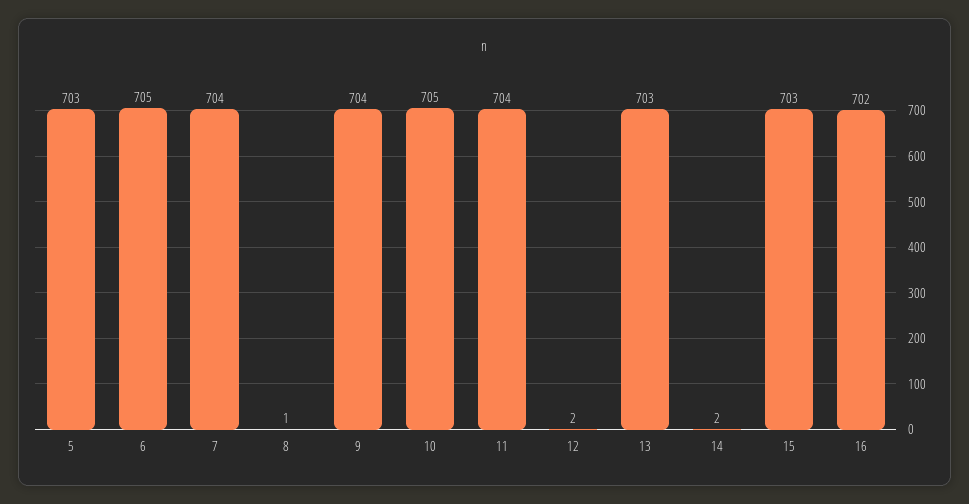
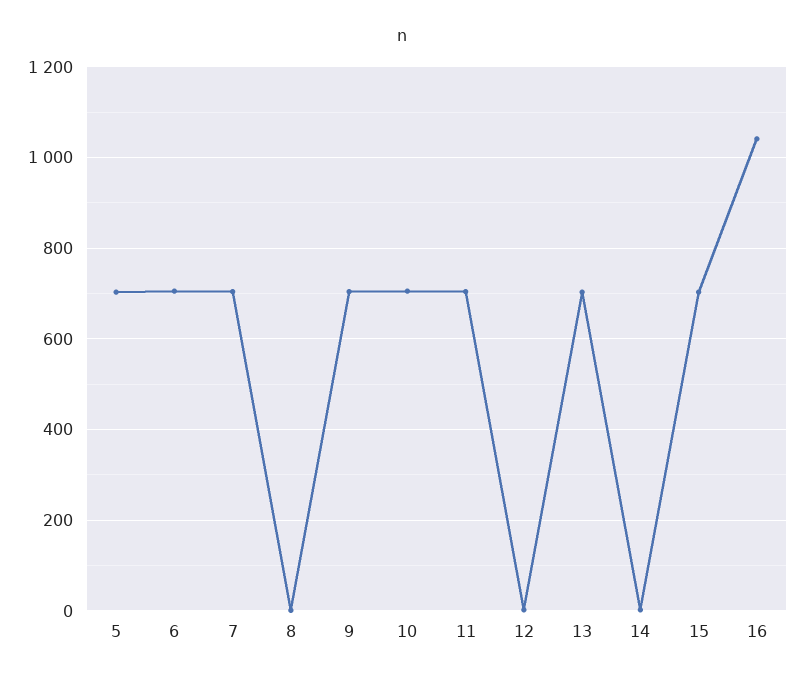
16: 702 -> 1040

